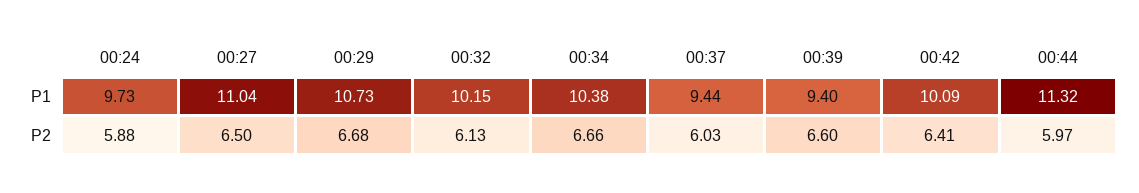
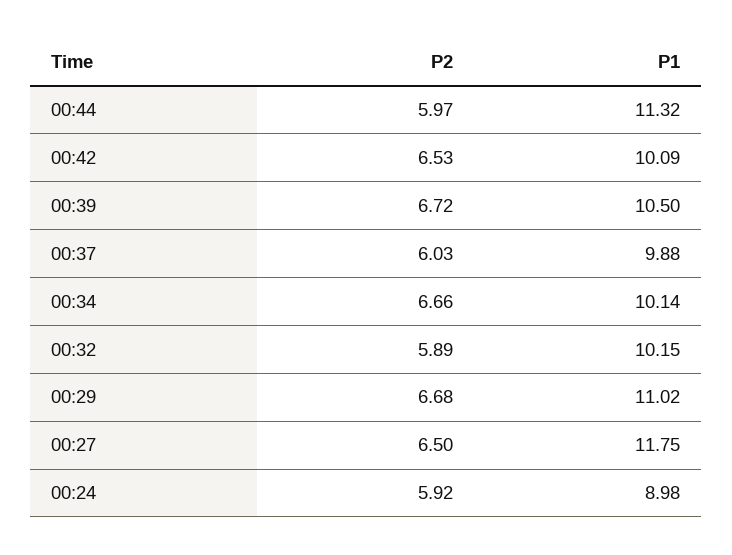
00:24, P1: 9.73 -> 8.98
00:27, P1: 11.04 -> 11.75
00:29, P1: 10.73 -> 11.02
00:34, P1: 10.38 -> 10.14
00:37, P1: 9.44 -> 9.88
00:39, P1: 9.4 -> 10.5
00:24, P2: 5.88 -> 5.92
00:32, P2: 6.13 -> 5.89
00:39, P2: 6.6 -> 6.72
00:42, P2: 6.41 -> 6.53

